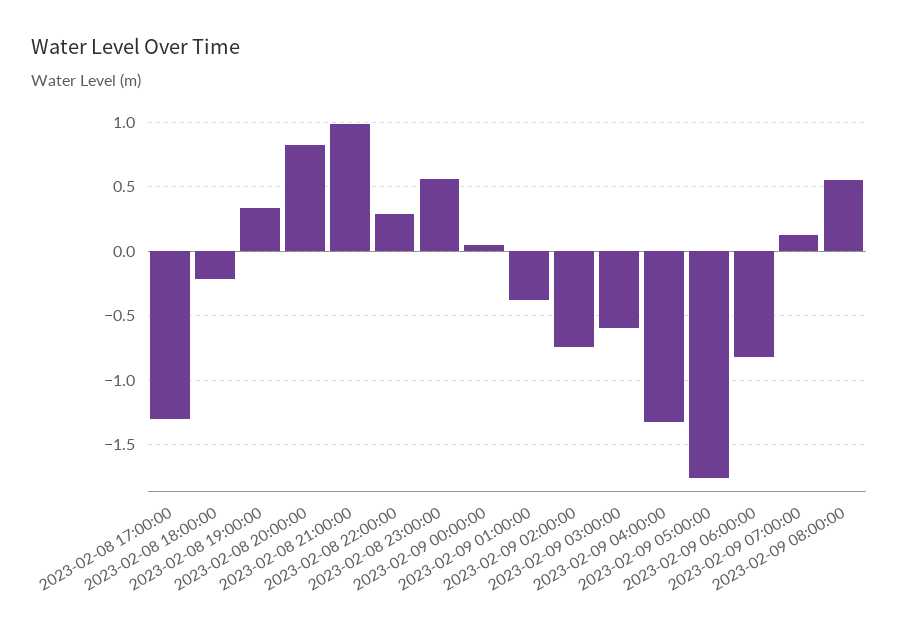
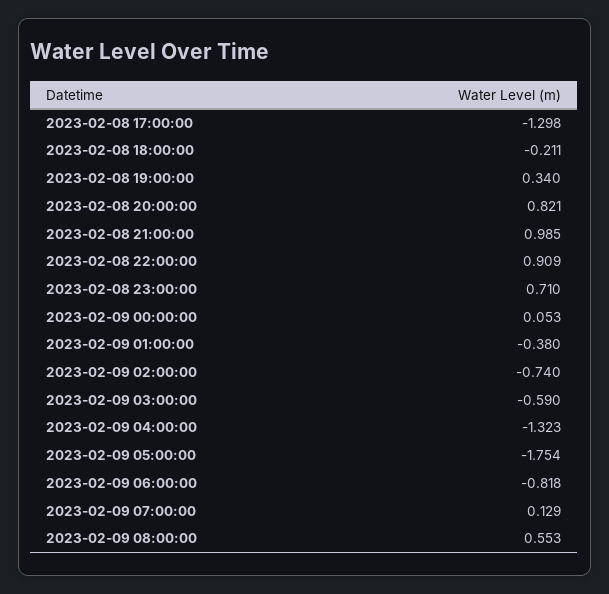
2023-02-08 22:00:00: 0.3 -> 0.909
2023-02-08 23:00:00: 0.55 -> 0.71

